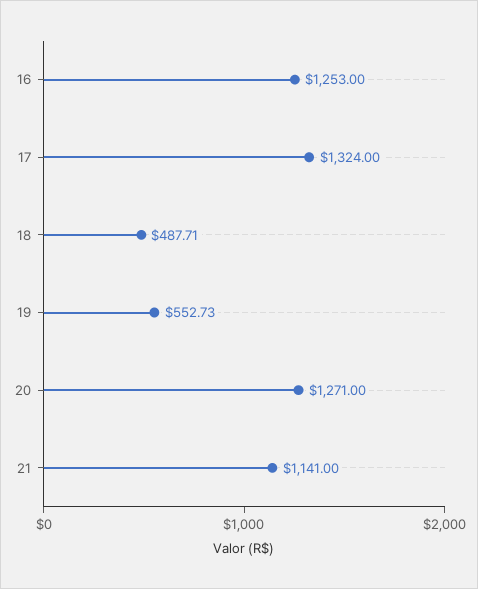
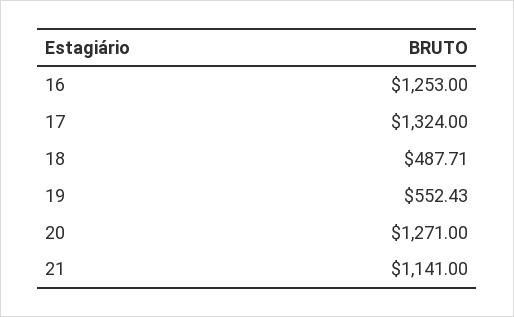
19: 552.73 -> 552.43

